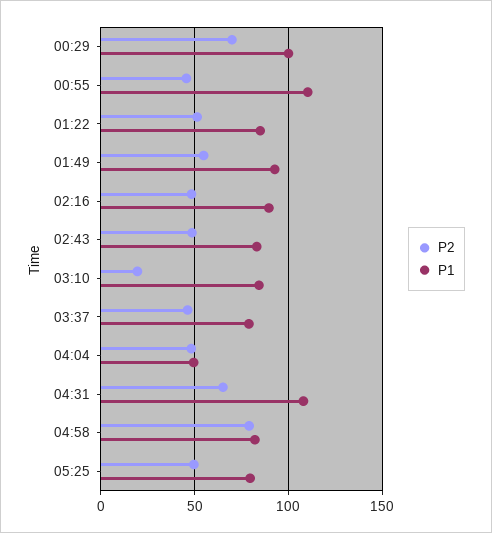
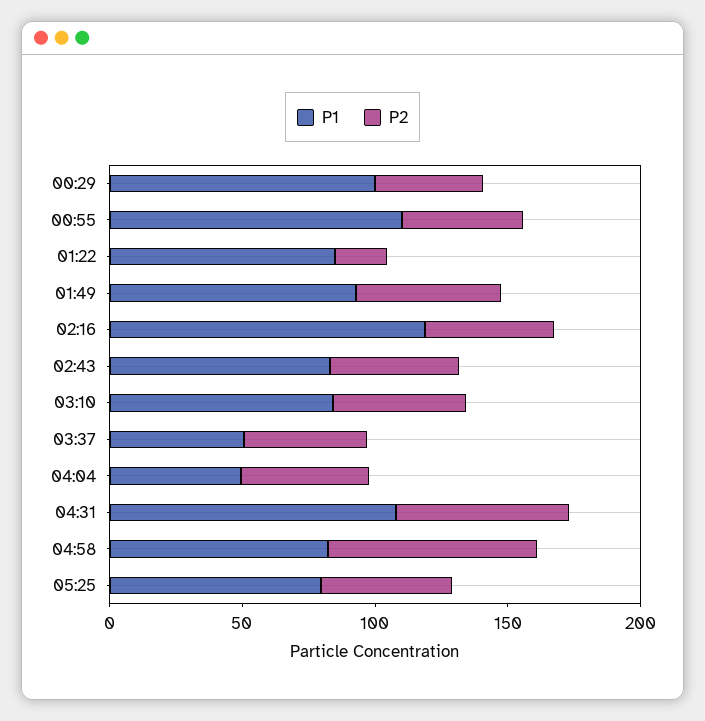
P2, 00:29: 70 -> 40
P2, 01:22: 50 -> 20
P1, 02:16: 90 -> 120
P2, 03:10: 20 -> 50
P1, 03:37: 80 -> 50

